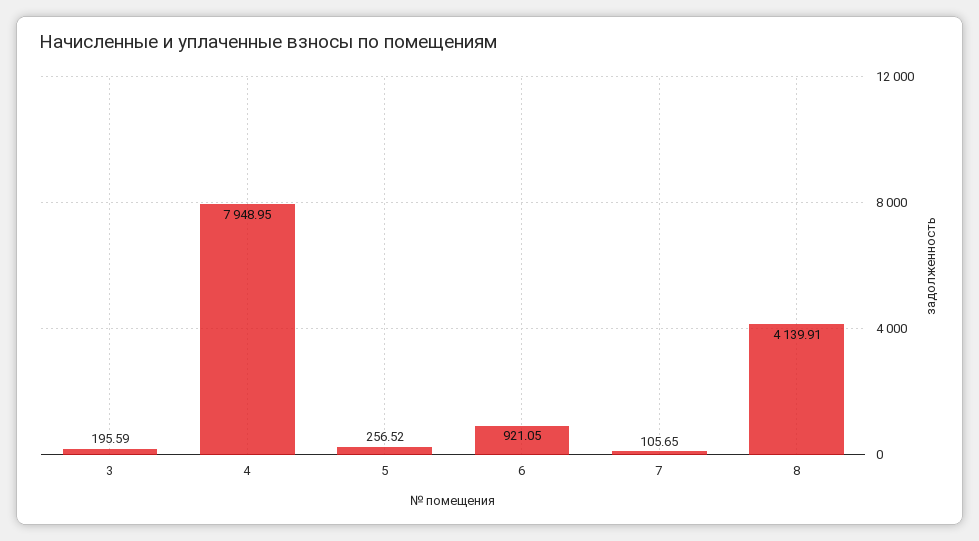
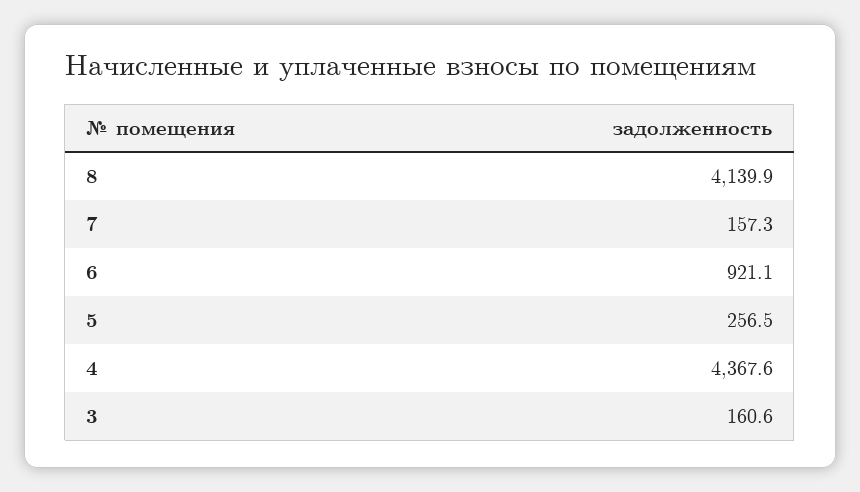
3: 195.59 -> 160.6
4: 7948.95 -> 4367.6
7: 105.65 -> 157.3

